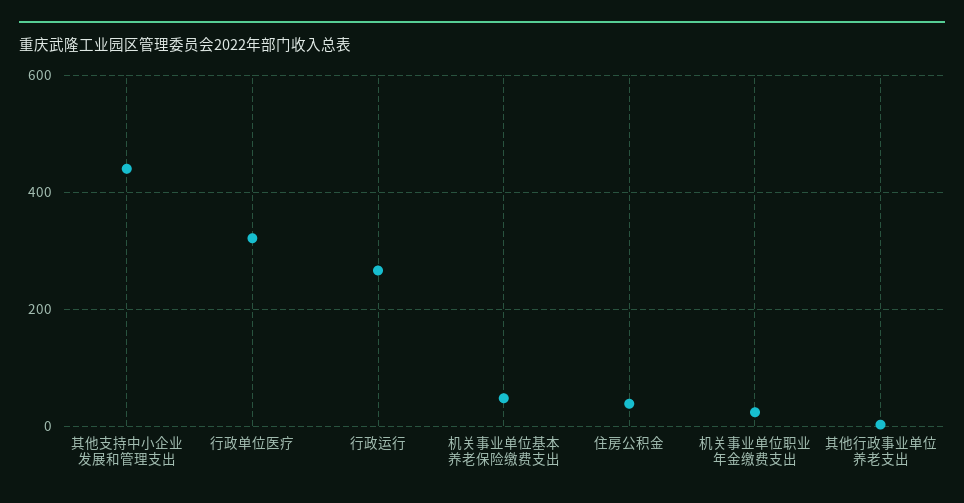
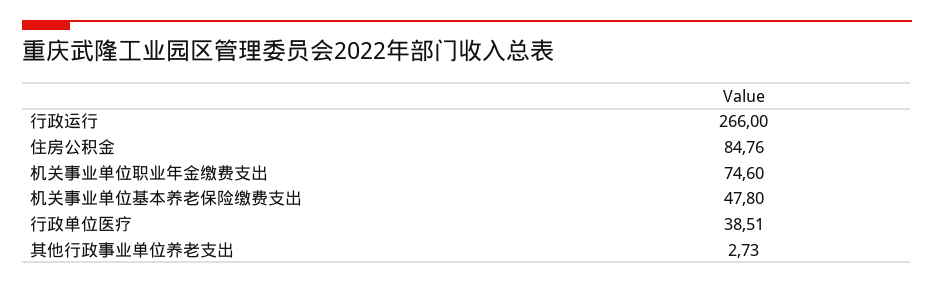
其他支持中小企业发展和管理支出: 440 -> none
行政单位医疗: 320 -> 38.51
住房公积金: 40 -> 84.76
机关事业单位职业年金缴费支出: 20 -> 74.6

